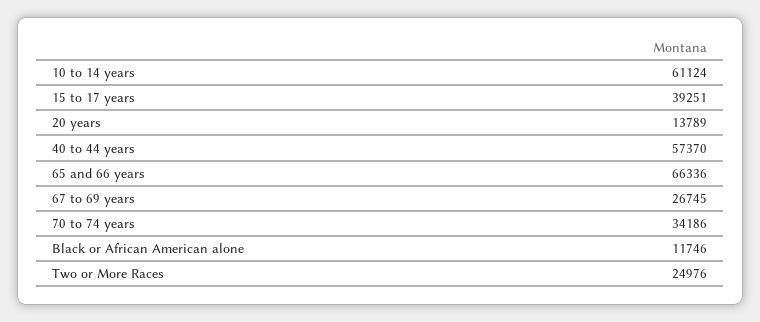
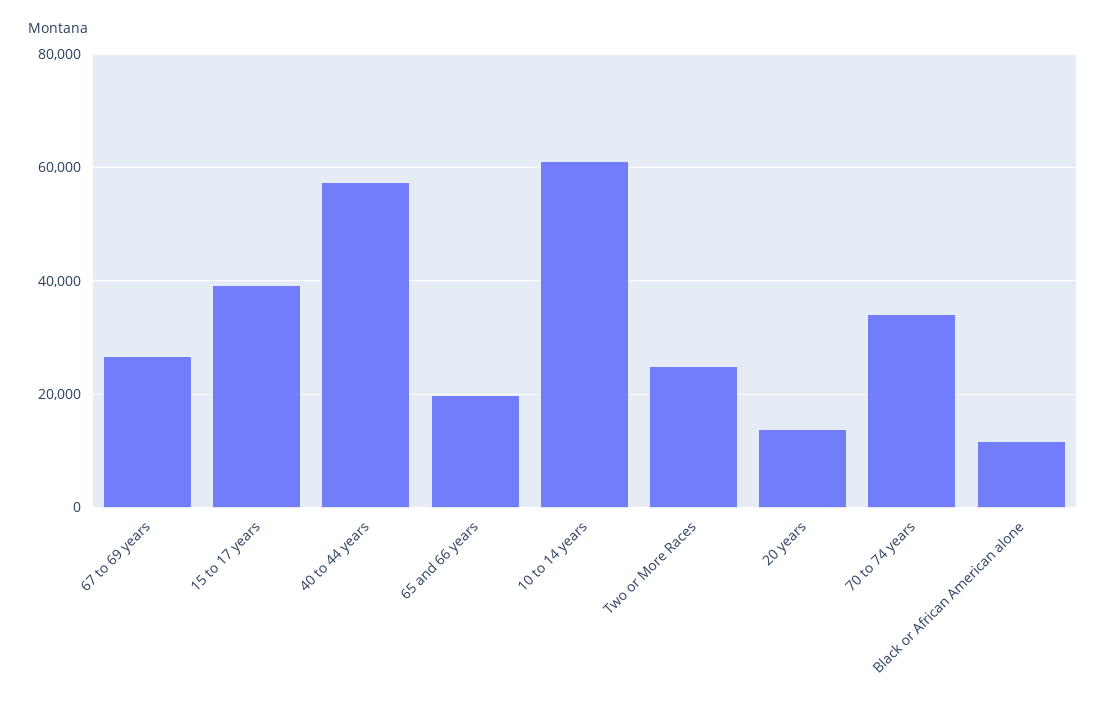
65 and 66 years: 66336 -> 20000

